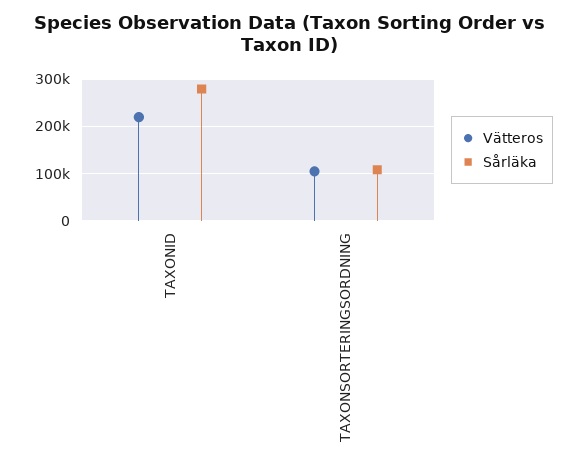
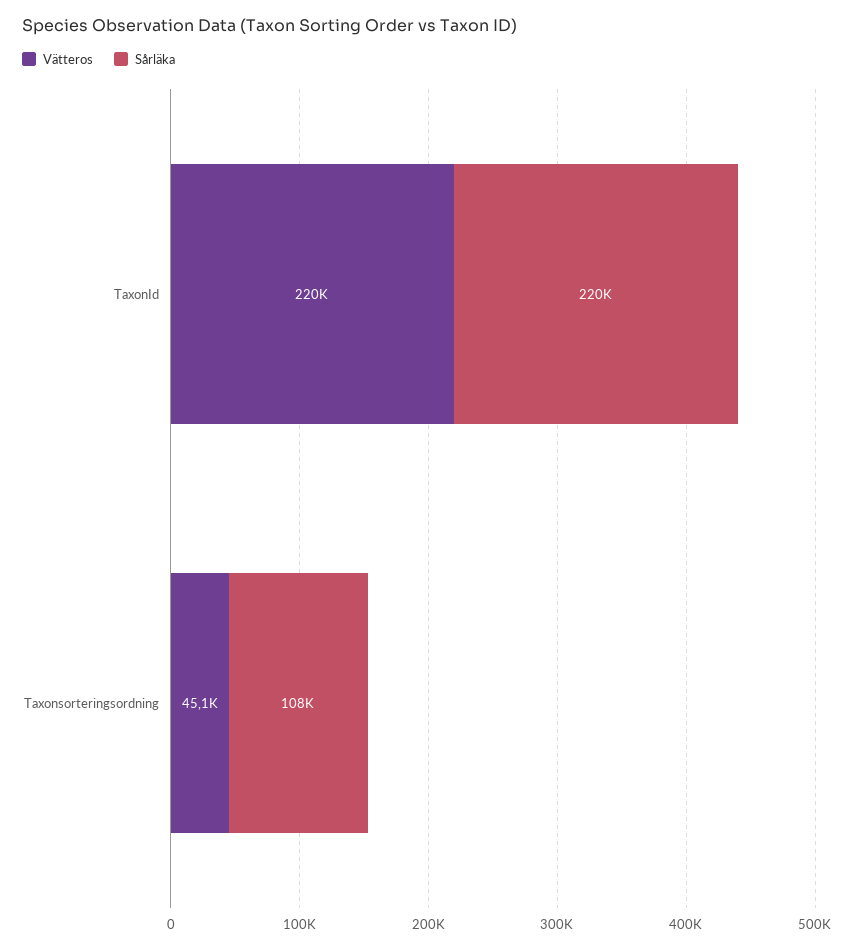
Sårläka, TAXONID: 280000 -> 220000
Vätteros, TAXONSORTERINGSORDNING: 100000 -> 45100

